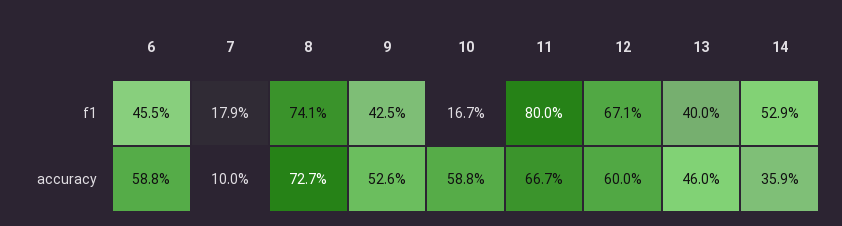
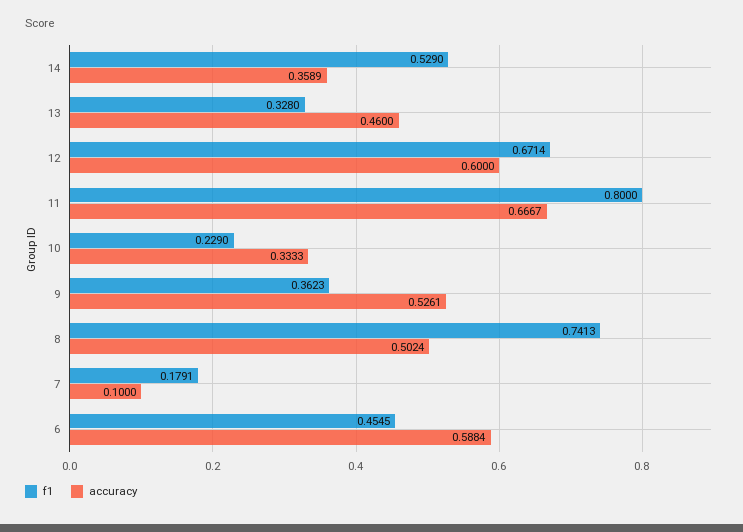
f1, 9: 0.425 -> 0.3623
f1, 10: 0.167 -> 0.229
f1, 13: 0.4 -> 0.328
accuracy, 8: 0.727 -> 0.5024
accuracy, 10: 0.588 -> 0.3333

